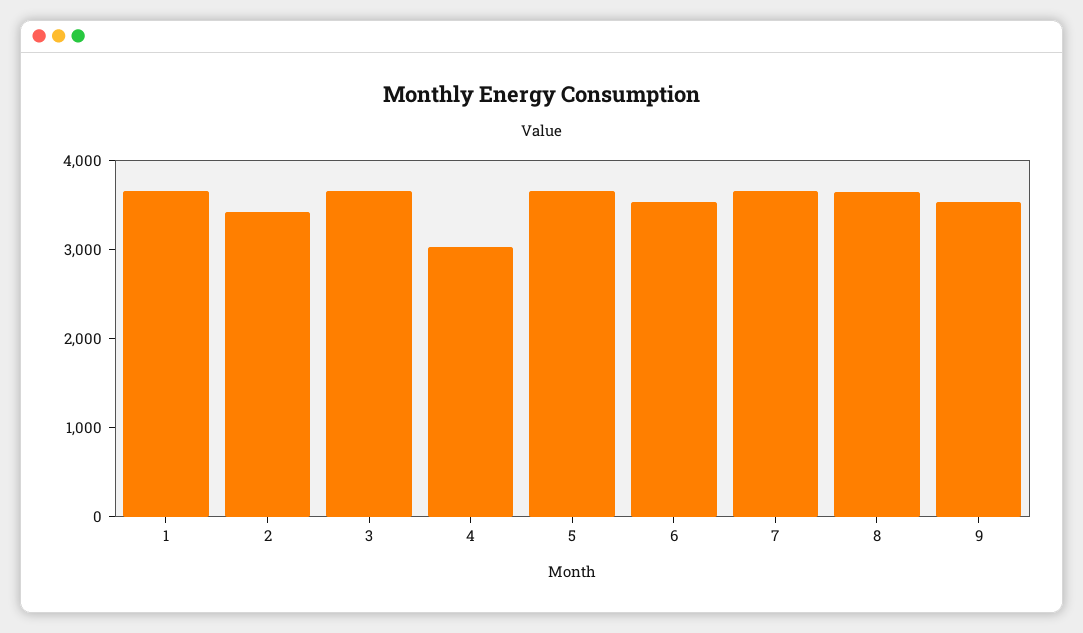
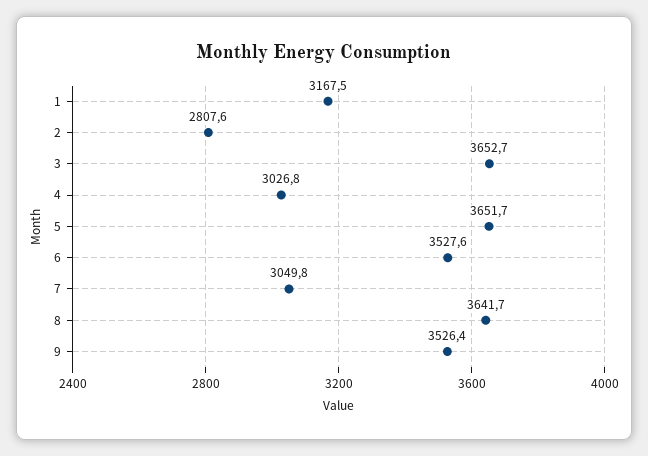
1: 3600 -> 3167.5
2: 3400 -> 2807.6
7: 3600 -> 3049.8

